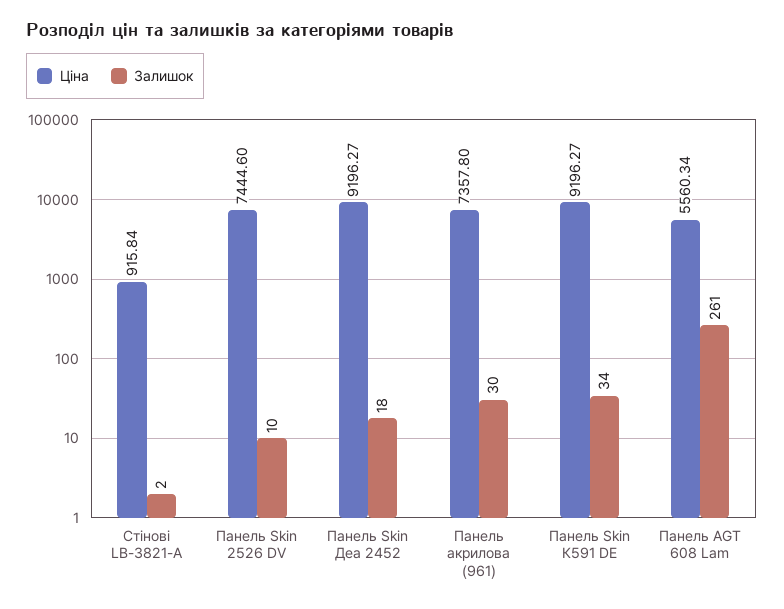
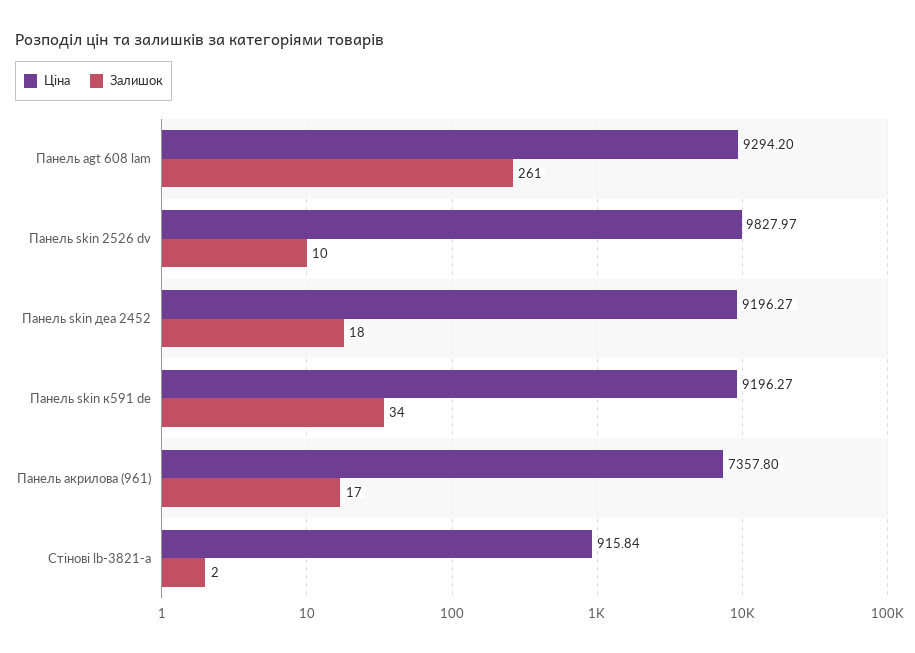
Ціна, Панель Skin 2526 DV: 7444.6 -> 9827.97
Залишок, Панель акрилова (961): 30 -> 17
Ціна, Панель AGT 608 Lam: 5560.34 -> 9294.2

